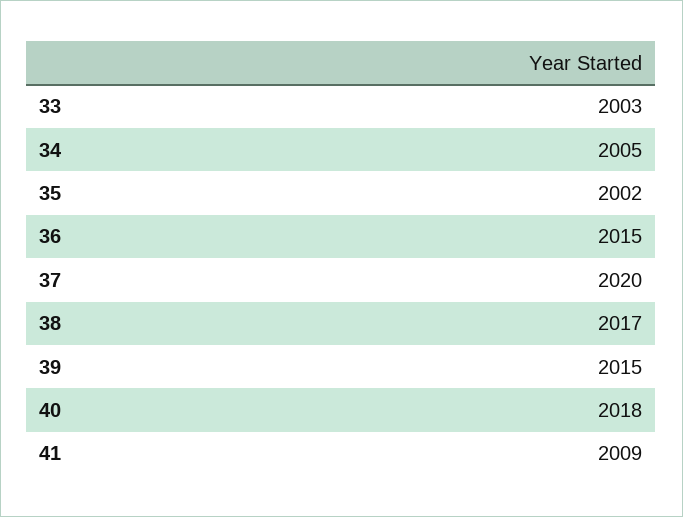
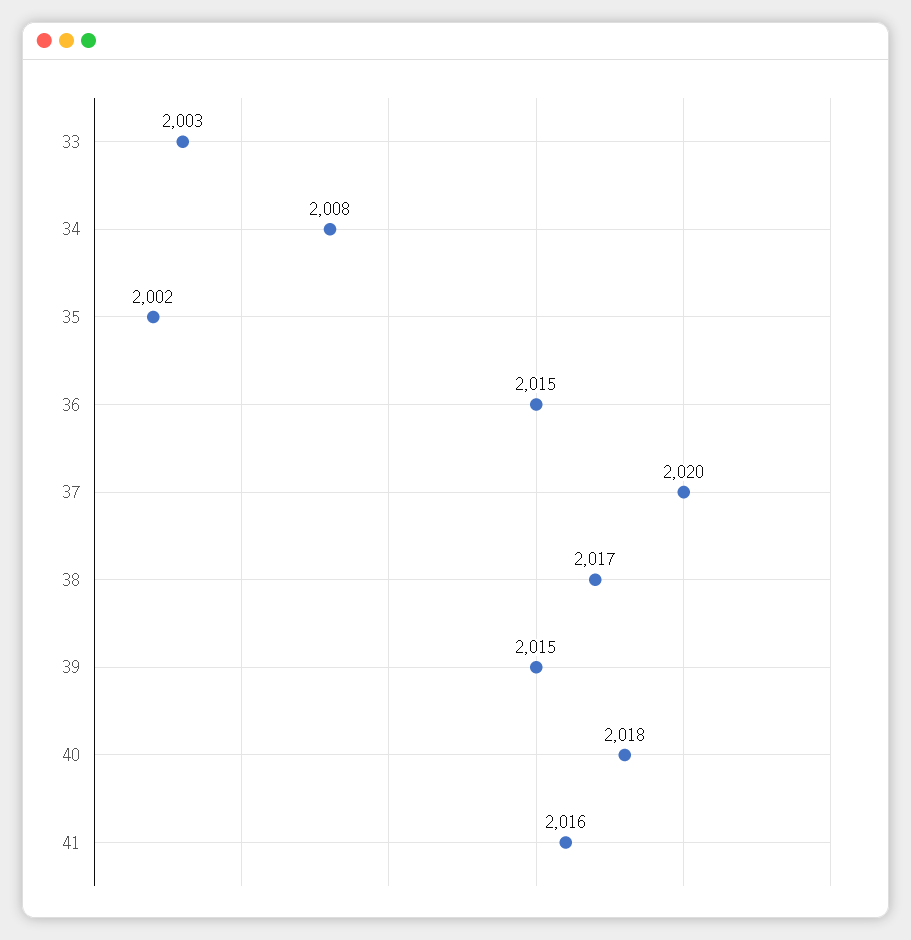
34: 2005 -> 2008
41: 2009 -> 2016

